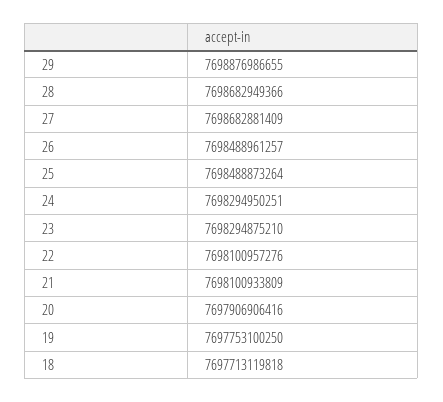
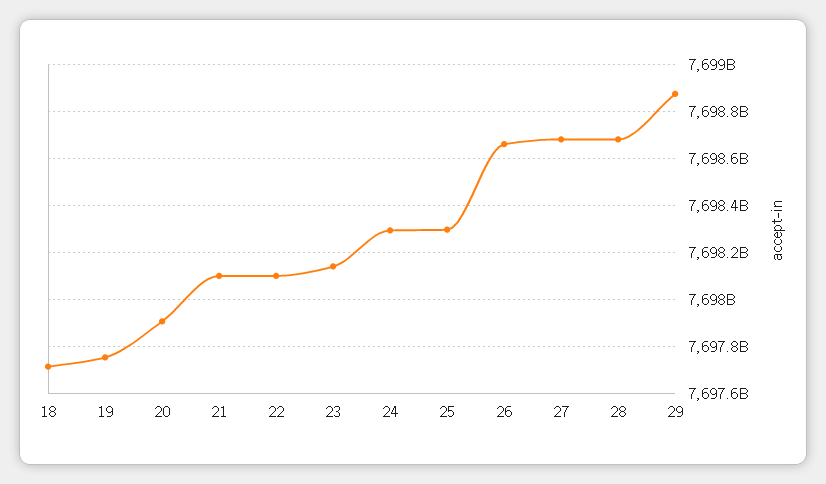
26: 7698488961257 -> 7698650000000
25: 7698488873264 -> 7698300000000
23: 7698294875210 -> 7698150000000

